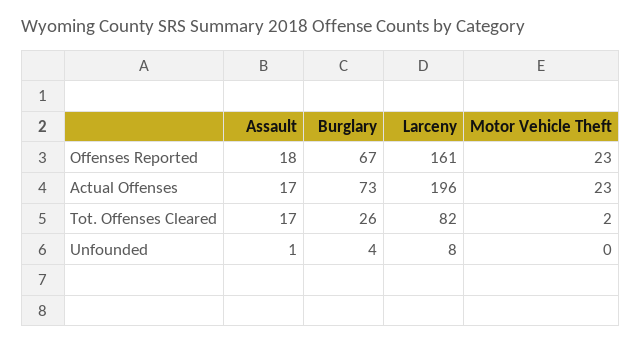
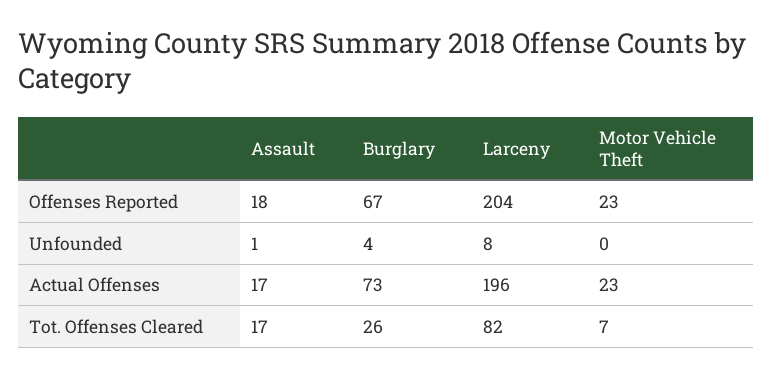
Larceny, Offenses Reported: 161 -> 204
Motor Vehicle Theft, Tot. Offenses Cleared: 2 -> 7

